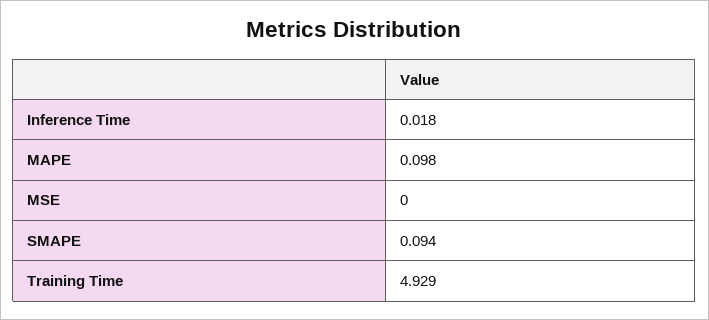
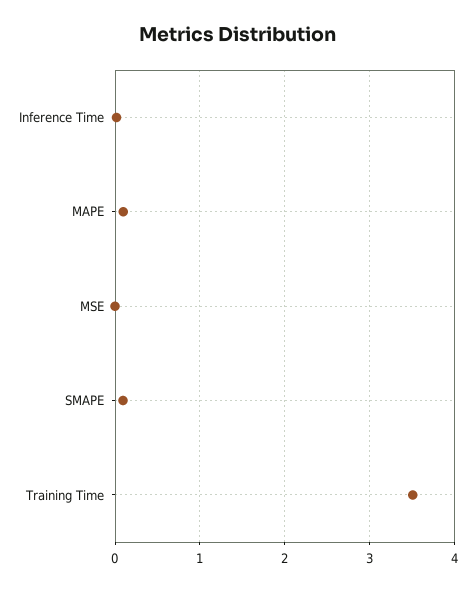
Training Time: 4.929 -> 3.5

